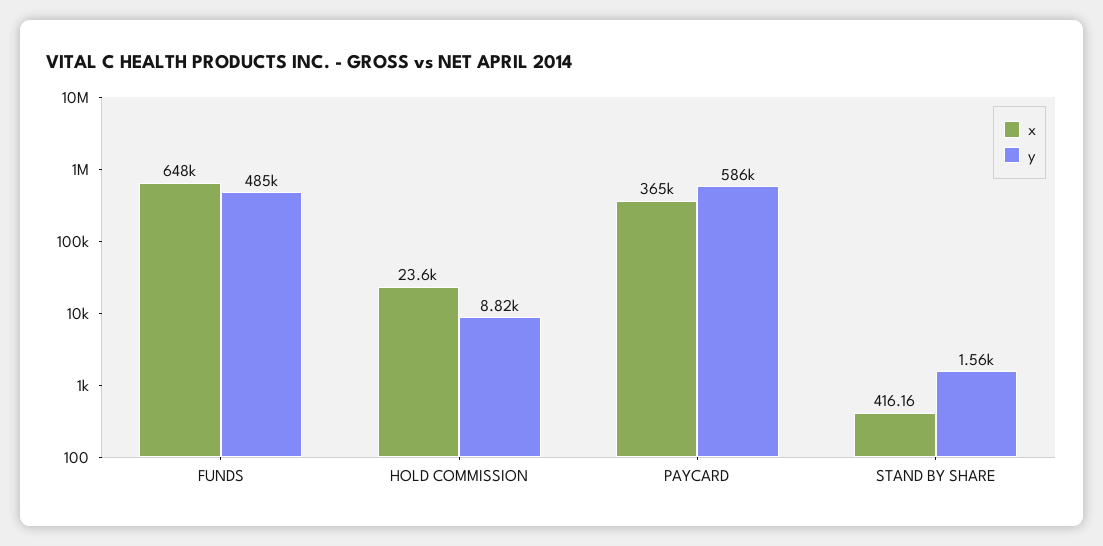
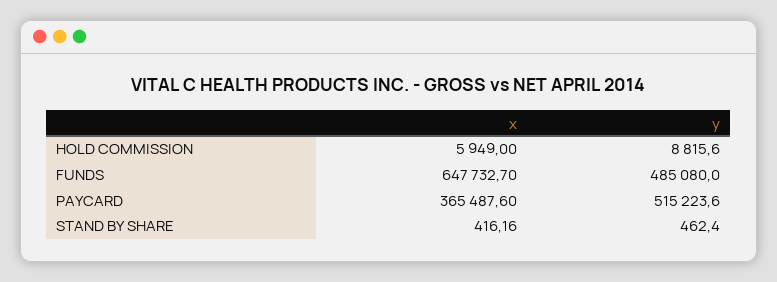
x, HOLD COMMISSION: 23600 -> 5949
y, PAYCARD: 586000 -> 515223.6
y, STAND BY SHARE: 1560 -> 462.4

